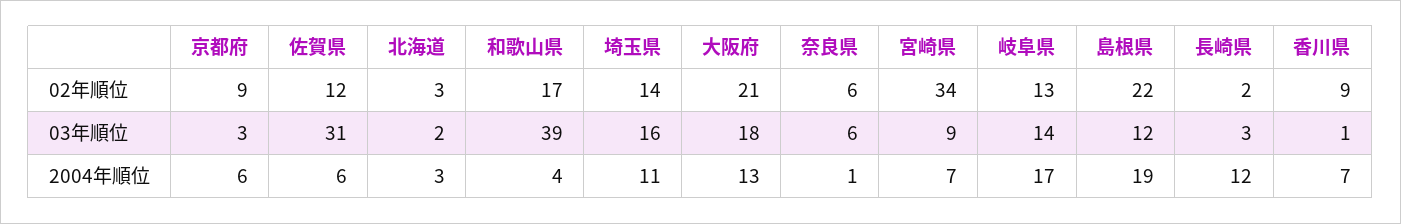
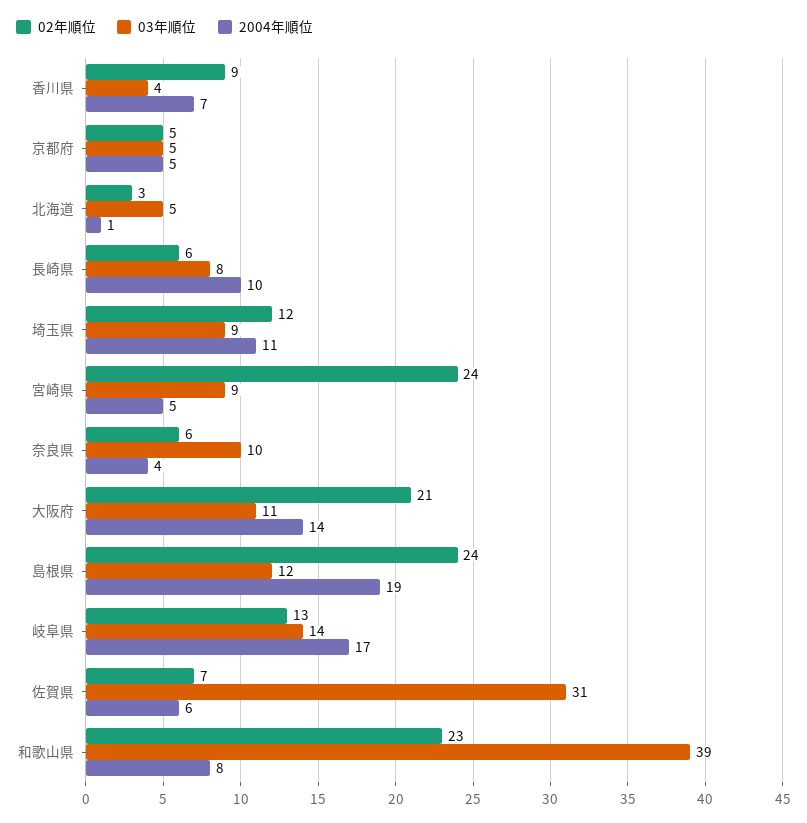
02年順位, 京都府: 9 -> 5
02年順位, 佐賀県: 12 -> 7
02年順位, 和歌山県: 17 -> 23
02年順位, 埼玉県: 14 -> 12
02年順位, 宮崎県: 34 -> 24
02年順位, 島根県: 22 -> 24
02年順位, 長崎県: 2 -> 6
03年順位, 京都府: 3 -> 5
03年順位, 北海道: 2 -> 5
03年順位, 埼玉県: 16 -> 9
03年順位, 大阪府: 18 -> 11
03年順位, 奈良県: 6 -> 10
03年順位, 長崎県: 3 -> 8
03年順位, 香川県: 1 -> 4
2004年順位, 京都府: 6 -> 5
2004年順位, 北海道: 3 -> 1
2004年順位, 和歌山県: 4 -> 8
2004年順位, 大阪府: 13 -> 14
2004年順位, 奈良県: 1 -> 4
2004年順位, 宮崎県: 7 -> 5
2004年順位, 長崎県: 12 -> 10

